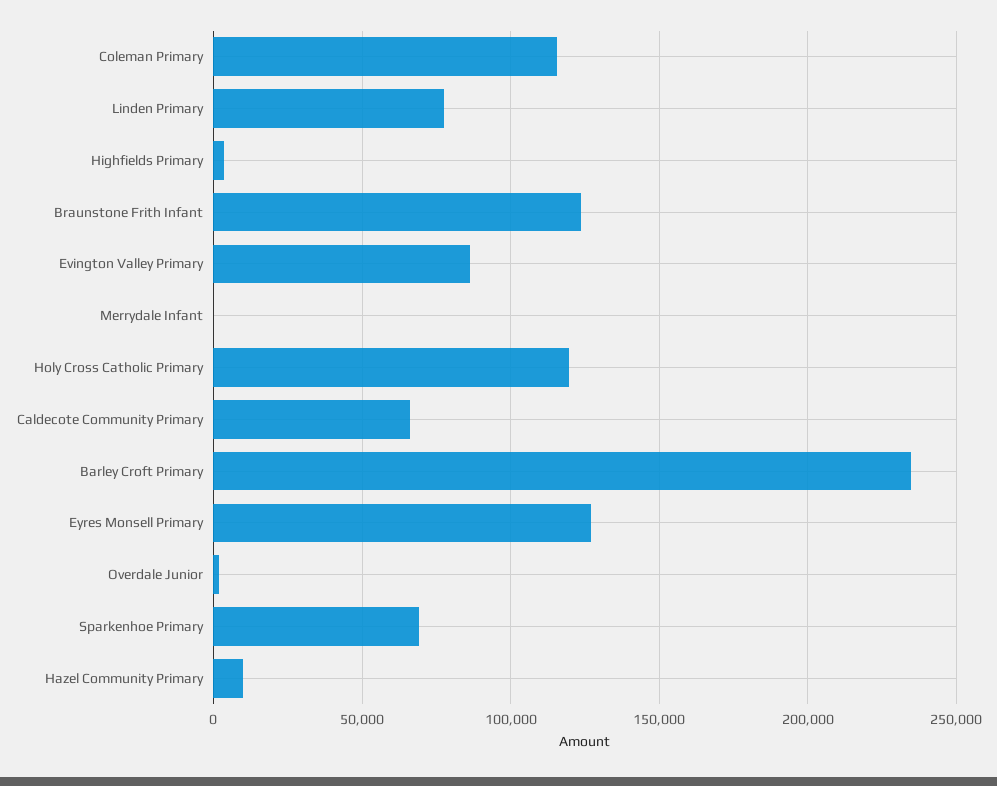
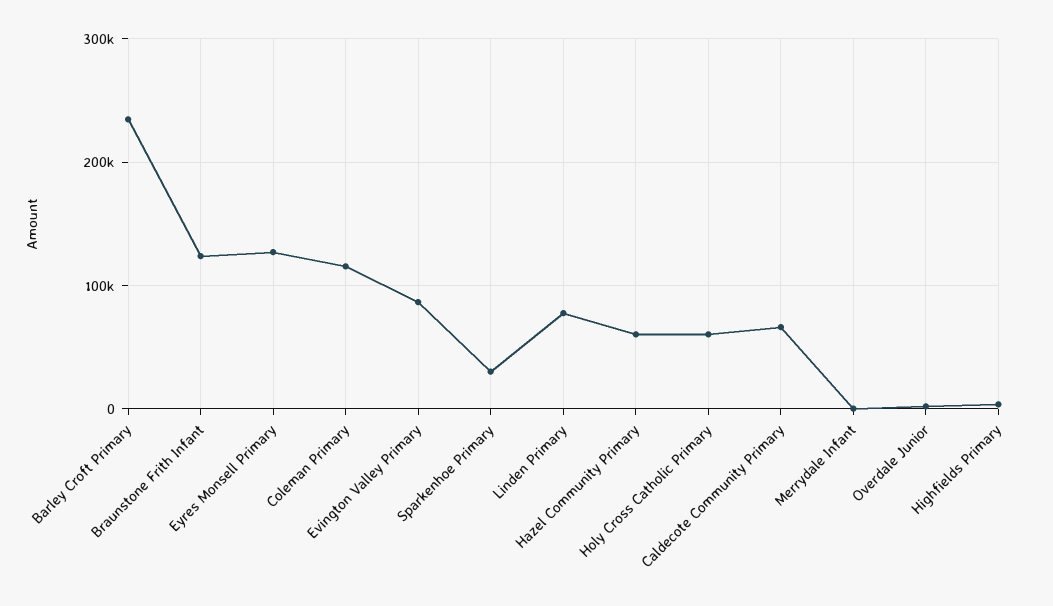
Holy Cross Catholic Primary: 120000 -> 60000
Sparkenhoe Primary: 70000 -> 30000
Hazel Community Primary: 10000 -> 60000

